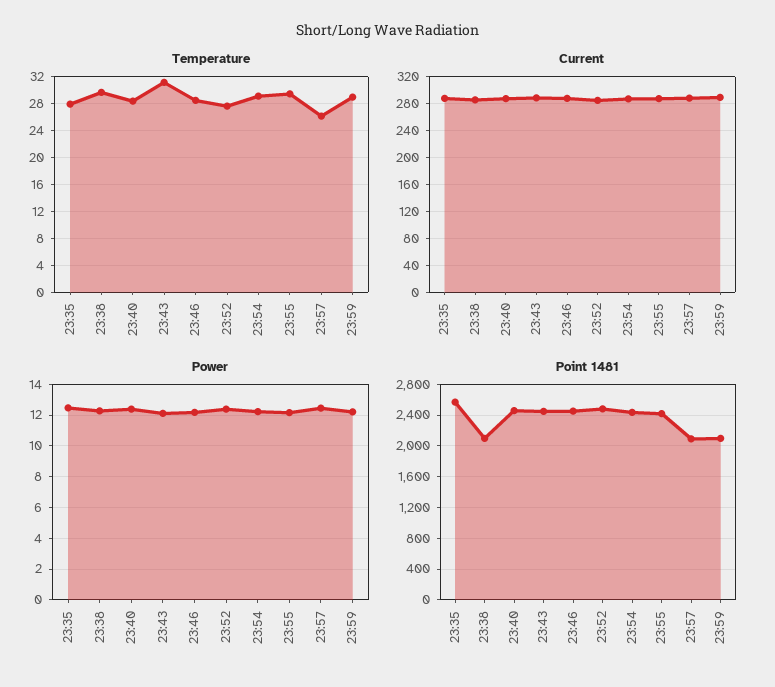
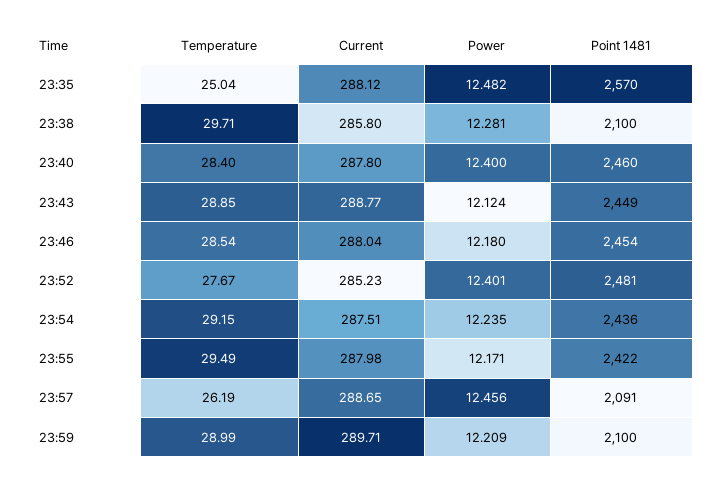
Temperature, 23:35: 28 -> 25.04
Temperature, 23:43: 31 -> 28.85

